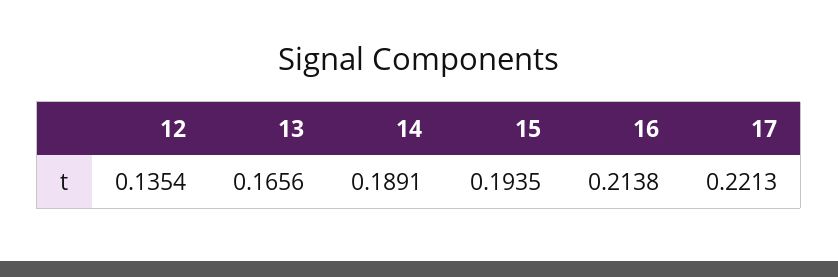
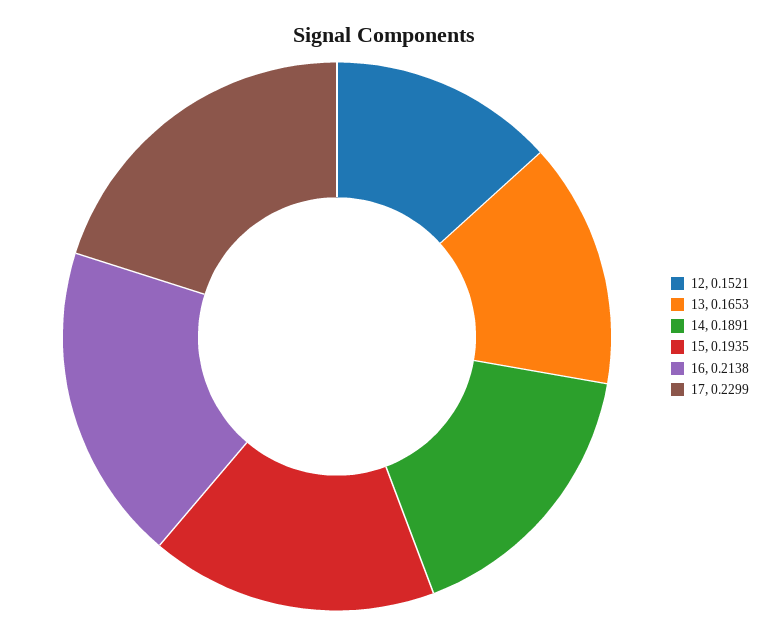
12: 0.1354 -> 0.1521
13: 0.1656 -> 0.1653
17: 0.2213 -> 0.2299

